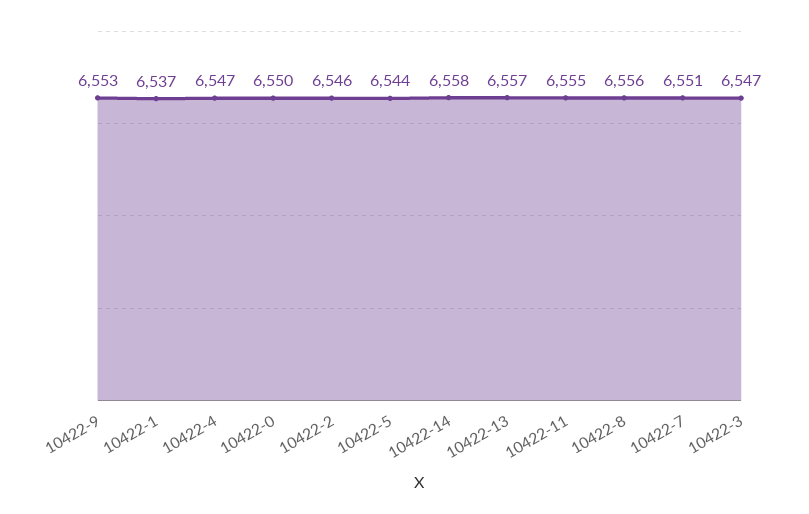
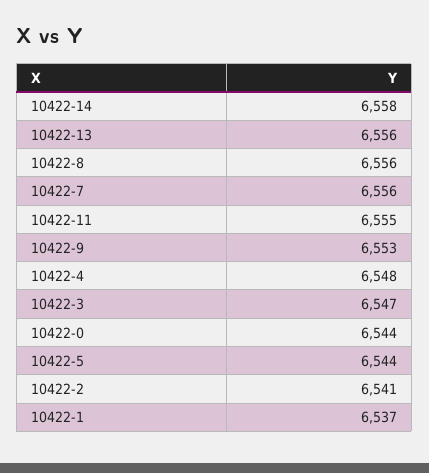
10422-4: 6547 -> 6548
10422-0: 6550 -> 6544
10422-2: 6546 -> 6541
10422-13: 6557 -> 6556
10422-7: 6551 -> 6556

